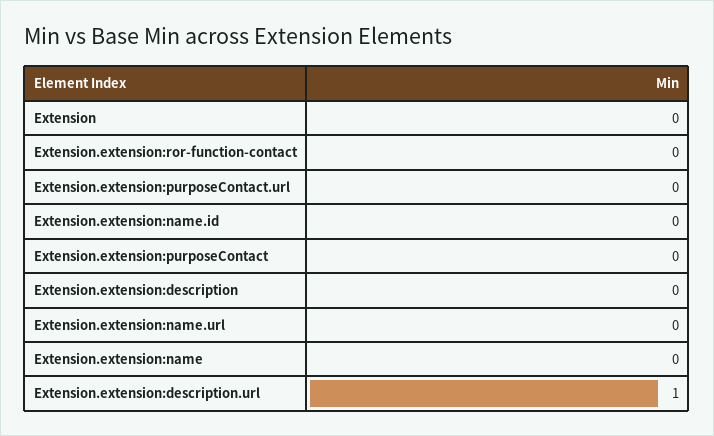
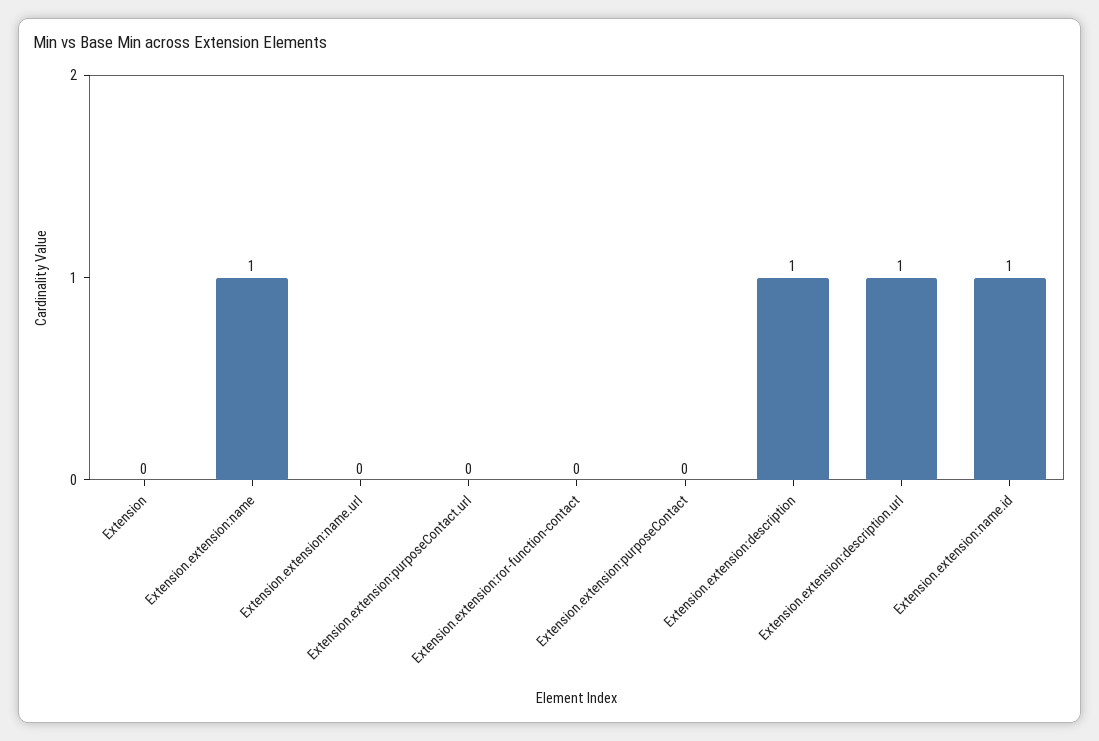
Extension.extension:name.id: 0 -> 1
Extension.extension:description: 0 -> 1
Extension.extension:name: 0 -> 1

